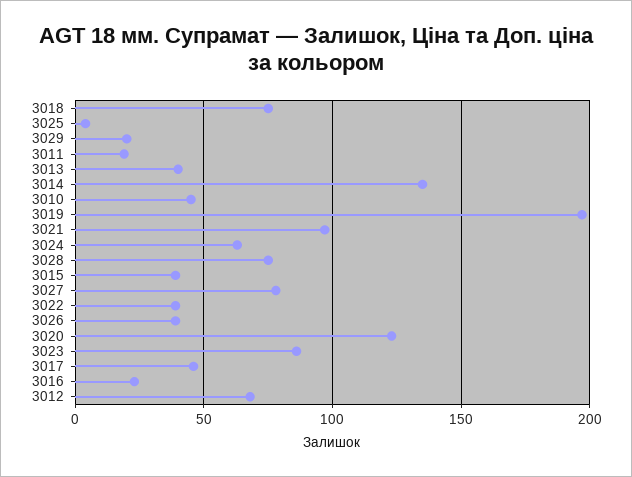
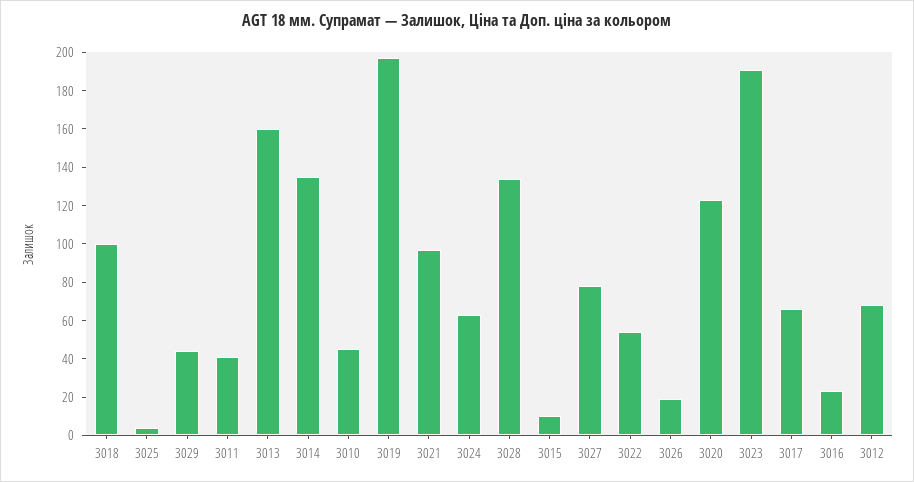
3018: 75 -> 100
3029: 20 -> 45
3011: 20 -> 40
3013: 40 -> 160
3028: 75 -> 135
3015: 40 -> 10
3022: 40 -> 55
3026: 40 -> 20
3023: 85 -> 190
3017: 45 -> 65

